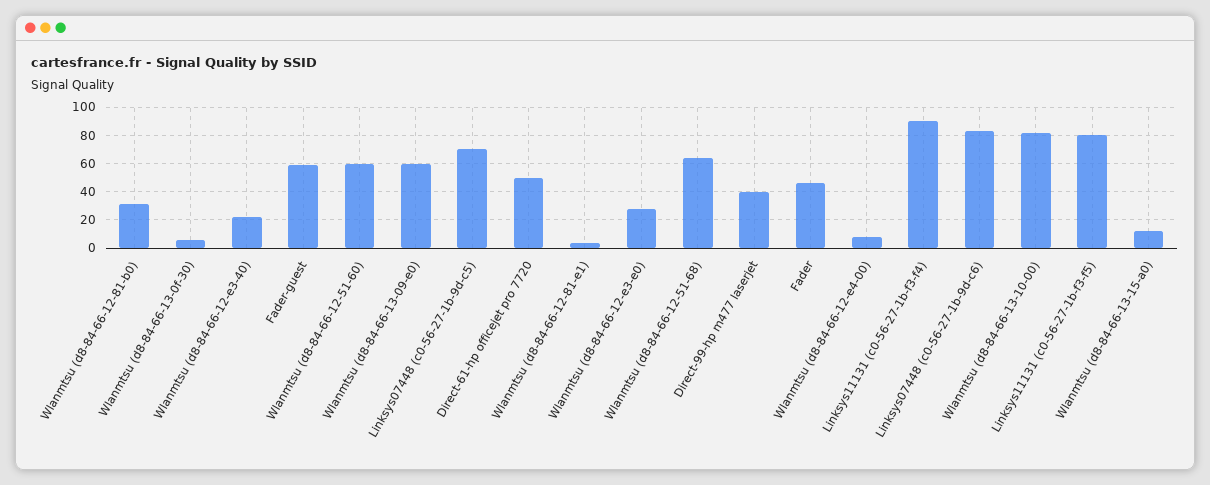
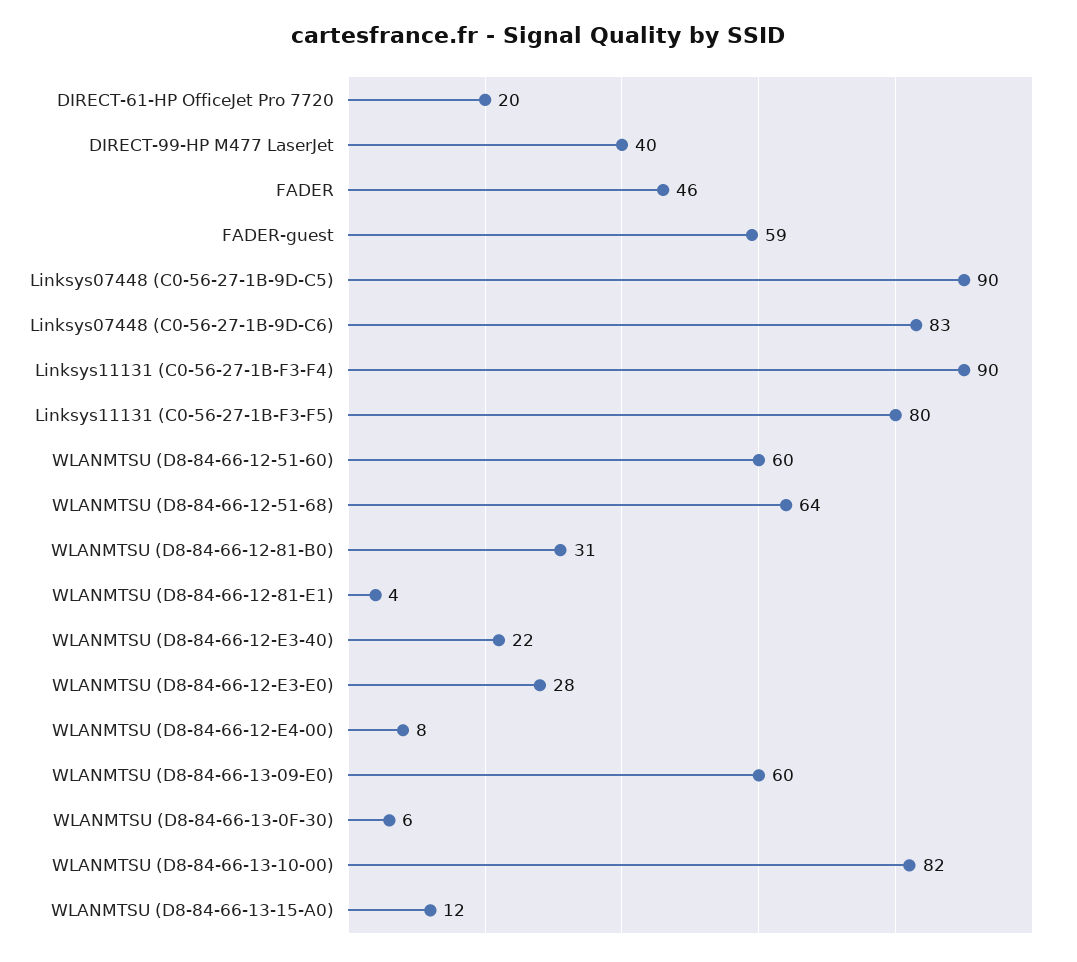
Linksys07448 (c0-56-27-1b-9d-c5): 70 -> 90
Direct-61-hp officejet pro 7720: 50 -> 20

